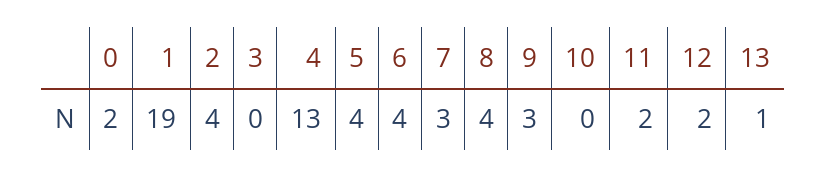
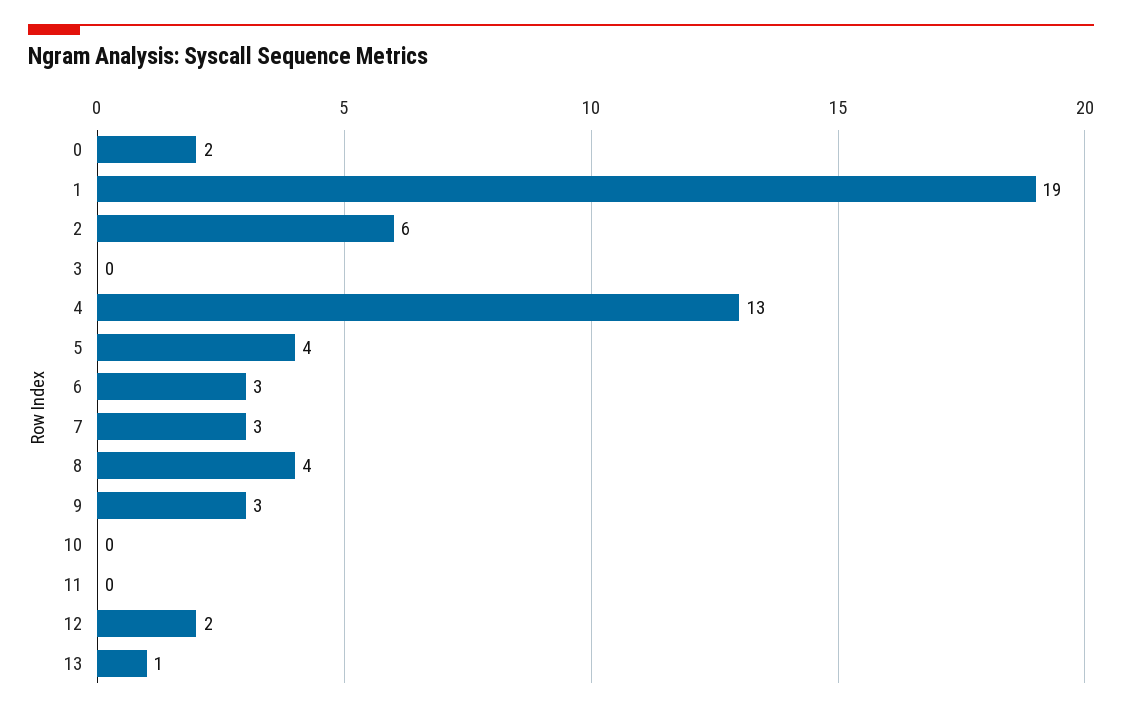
2: 4 -> 6
6: 4 -> 3
11: 2 -> 0

